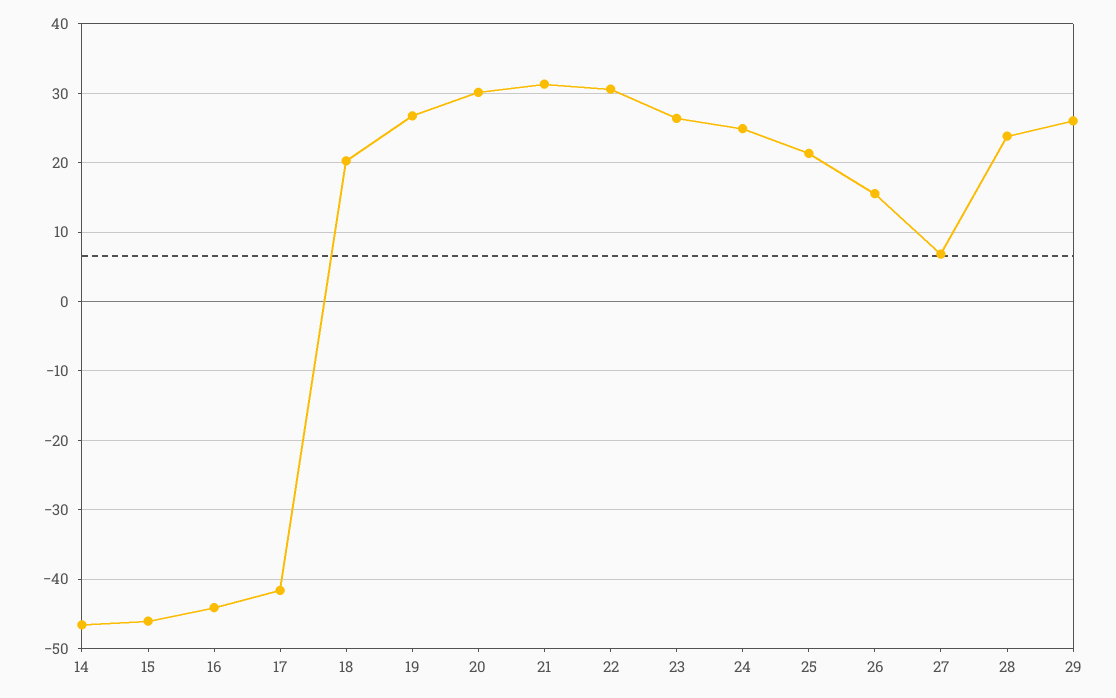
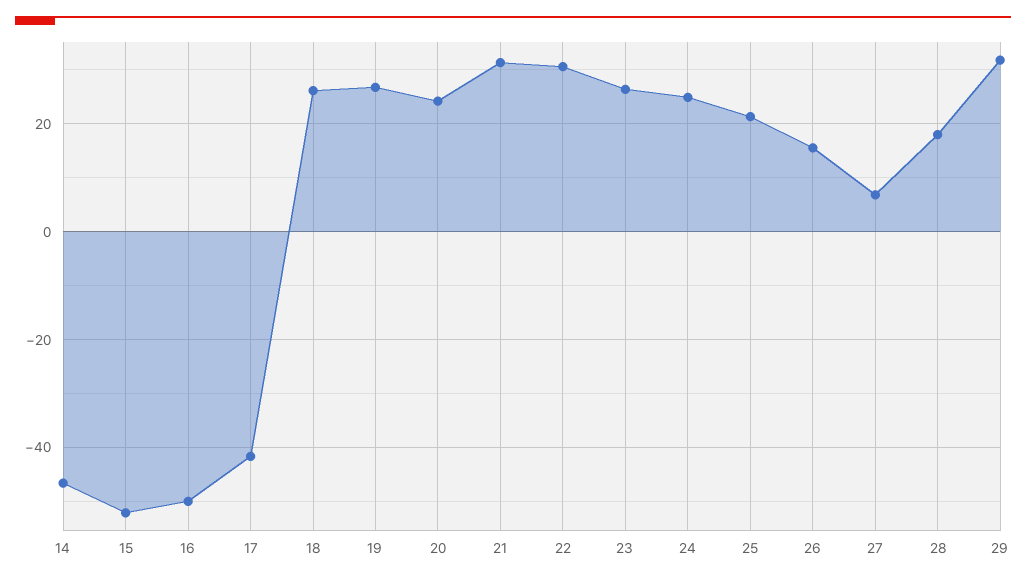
15: -46 -> -52
16: -44 -> -50
18: 20 -> 26
20: 30 -> 24
28: 24 -> 18
29: 26 -> 32

